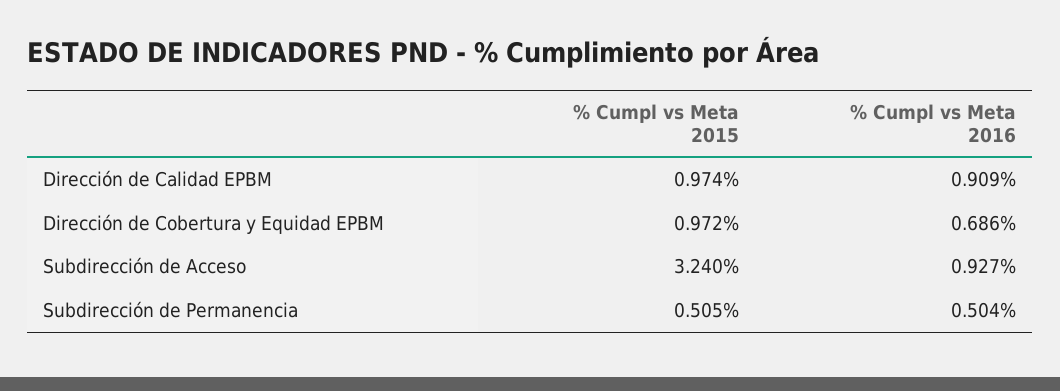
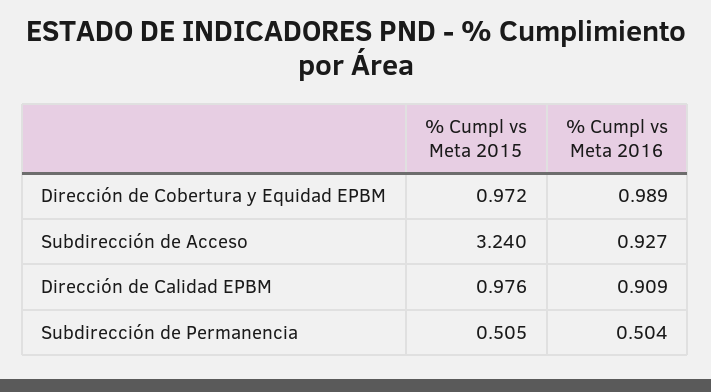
% Cumpl vs Meta 2015, Dirección de Calidad EPBM: 0.974 -> 0.976
% Cumpl vs Meta 2016, Dirección de Cobertura y Equidad EPBM: 0.686 -> 0.989

